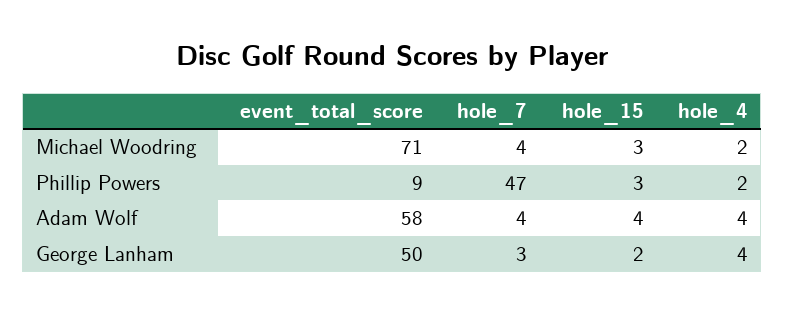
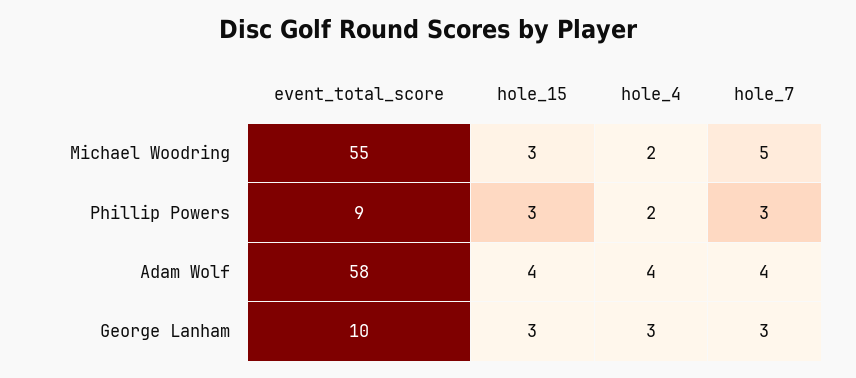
event_total_score, Michael Woodring: 71 -> 55
hole_7, Michael Woodring: 4 -> 5
hole_7, Phillip Powers: 47 -> 3
event_total_score, George Lanham: 50 -> 10
hole_15, George Lanham: 2 -> 3
hole_4, George Lanham: 4 -> 3

